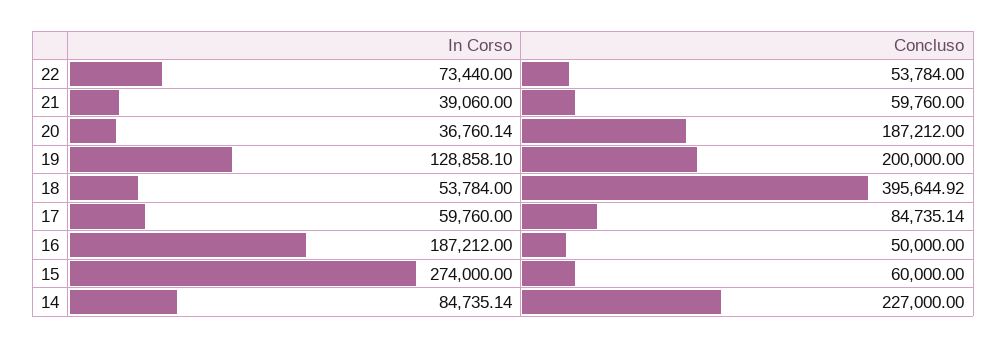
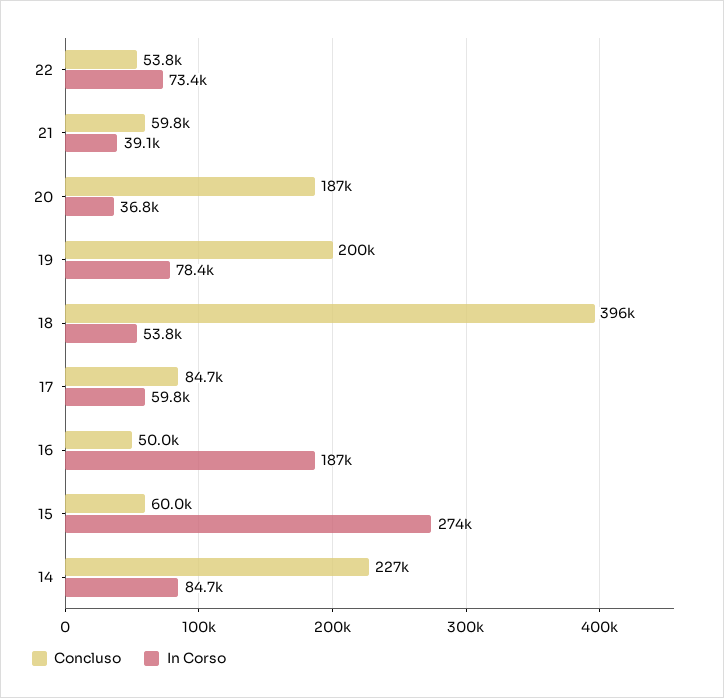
In Corso, 19: 128858.1 -> 78400

